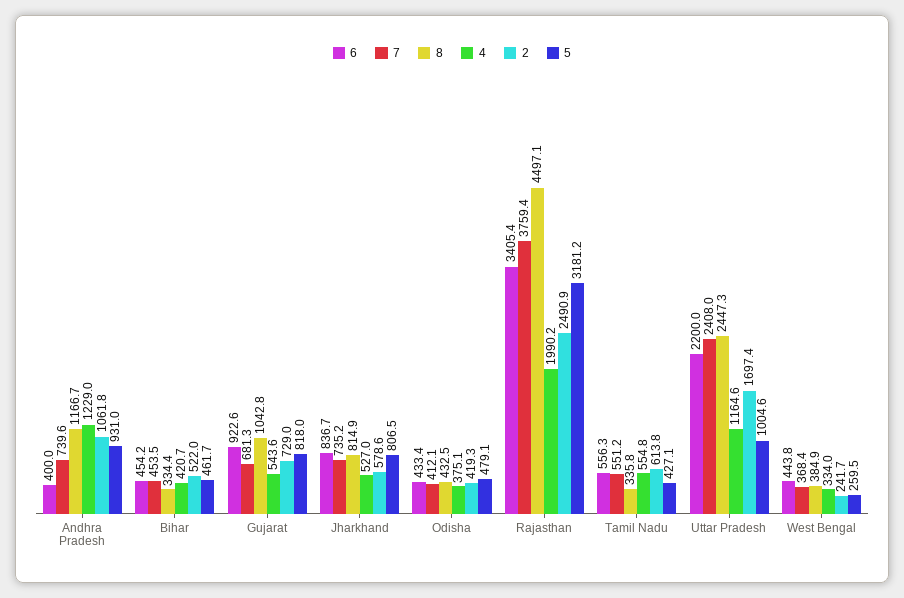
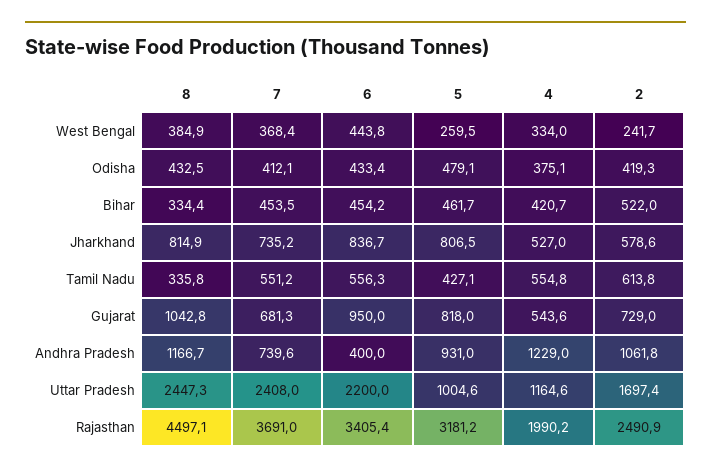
6, Gujarat: 922.6 -> 950
7, Rajasthan: 3759.4 -> 3691

